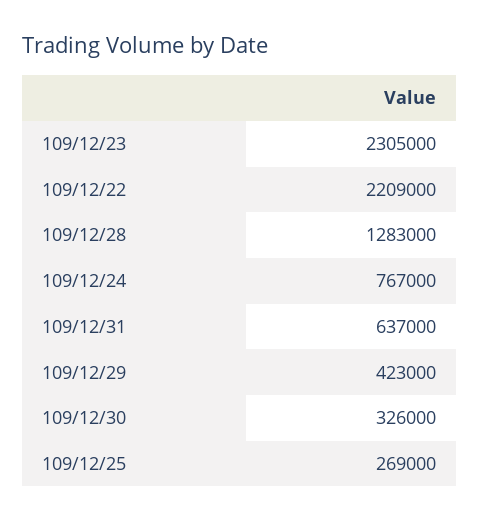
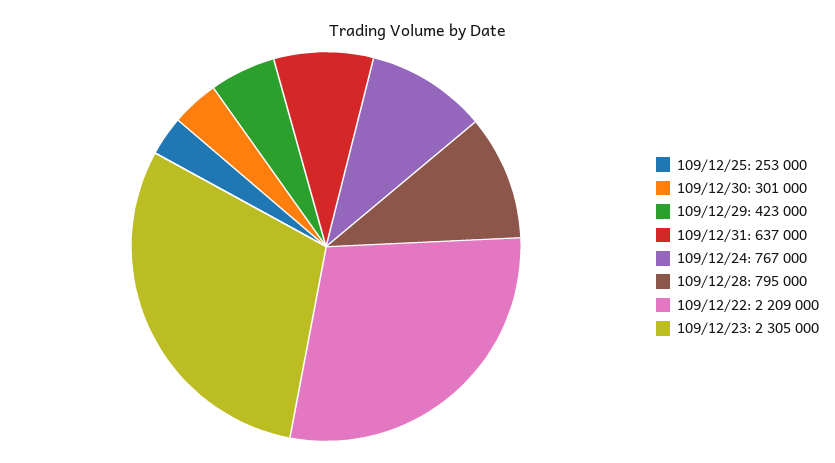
109/12/28: 1283000 -> 795000
109/12/30: 326000 -> 301000
109/12/25: 269000 -> 253000

